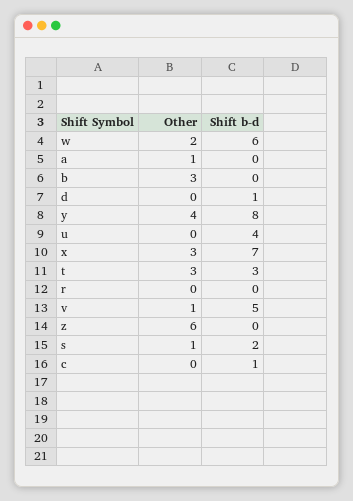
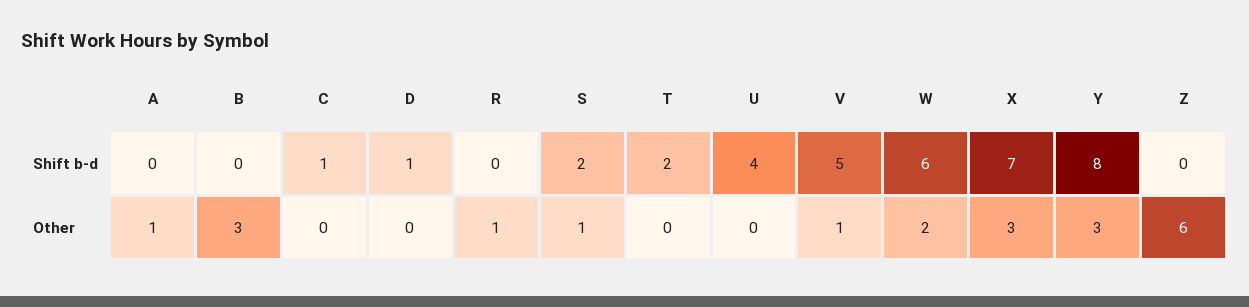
Other, y: 4 -> 3
Other, t: 3 -> 0
Shift b-d, t: 3 -> 2
Other, r: 0 -> 1

